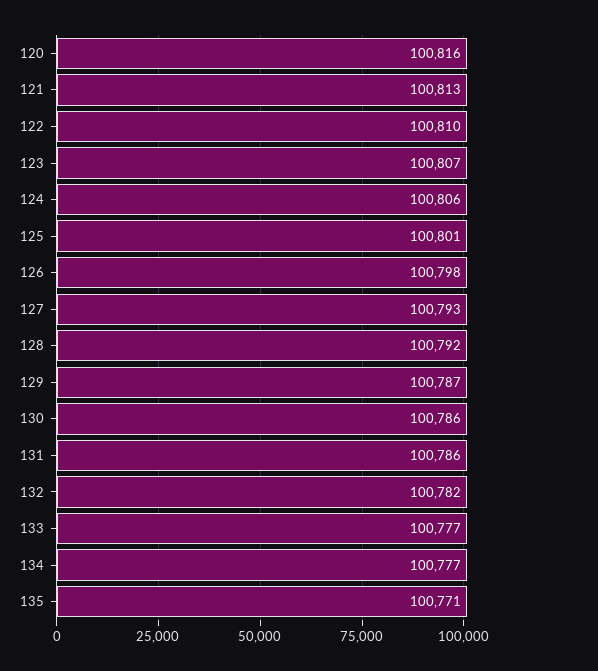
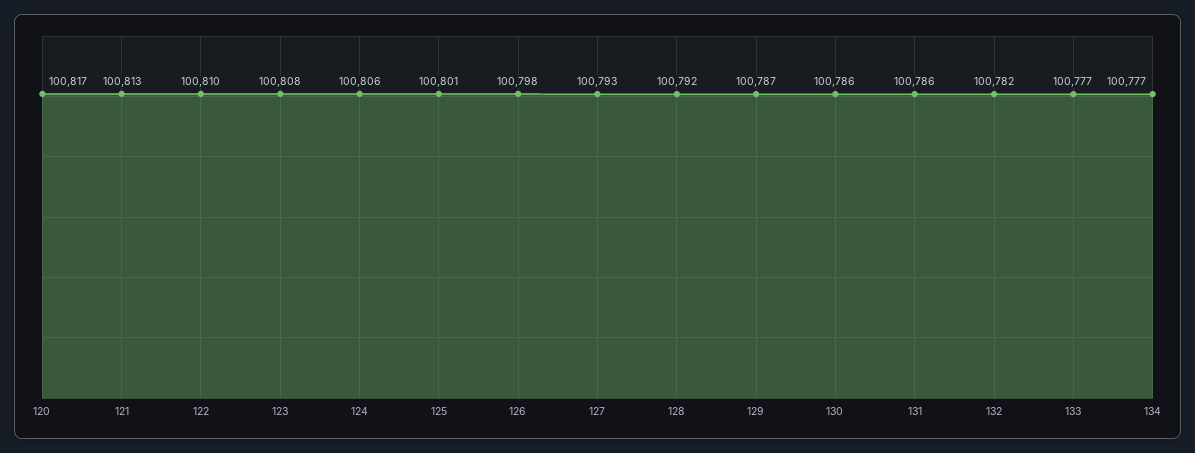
120: 100816 -> 100817
123: 100807 -> 100808
135: 100771 -> none

